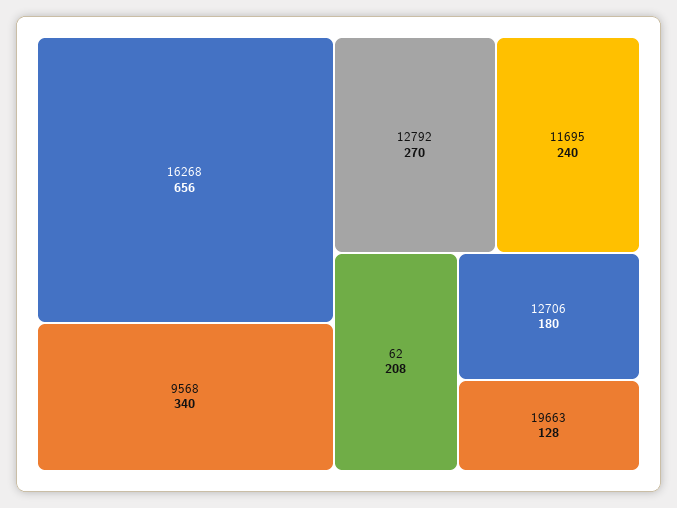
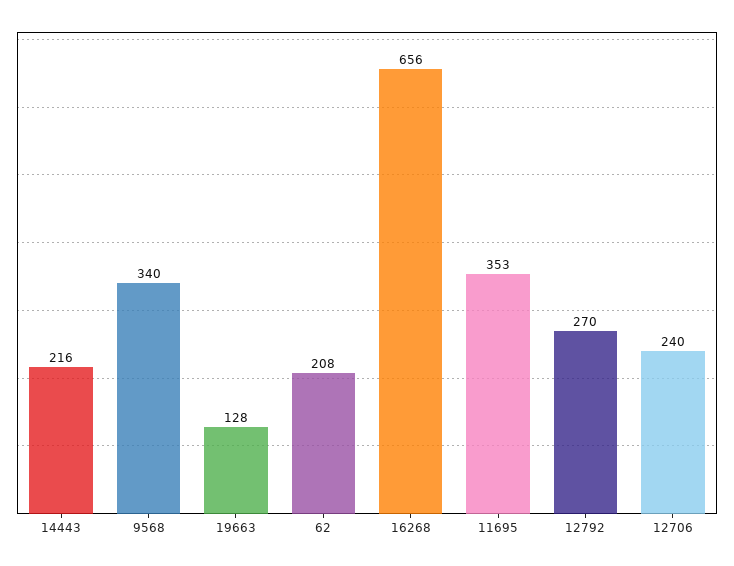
11695: 240 -> 353
12706: 180 -> 240
14443: none -> 216

